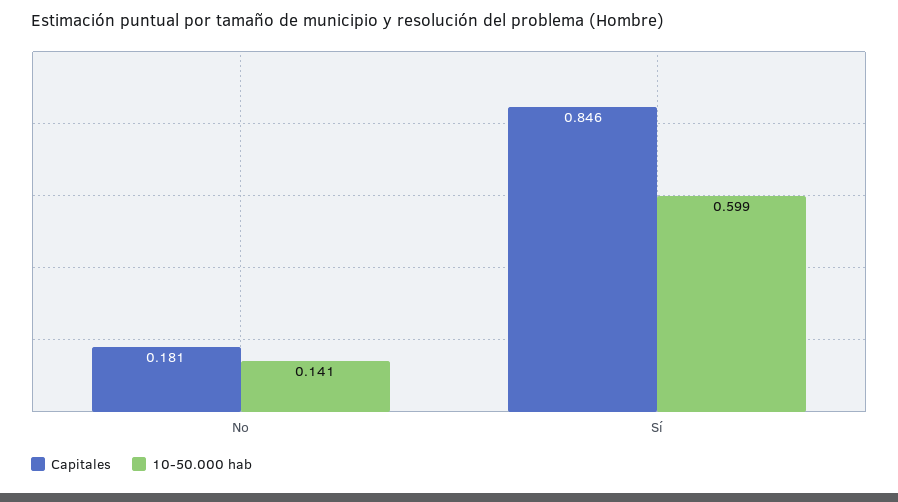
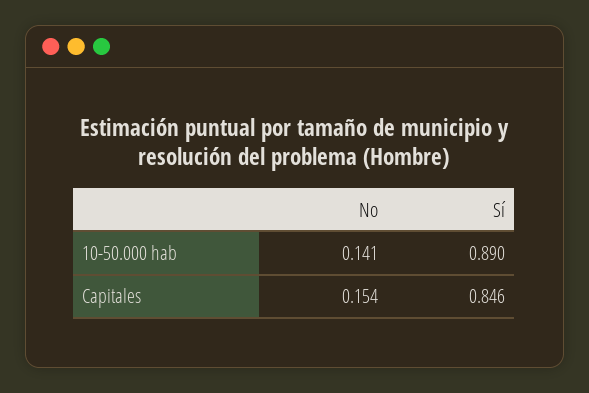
Capitales, No: 0.181 -> 0.154
10-50.000 hab, Sí: 0.599 -> 0.89

